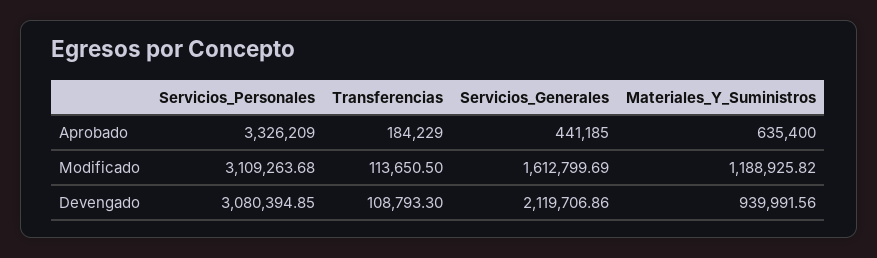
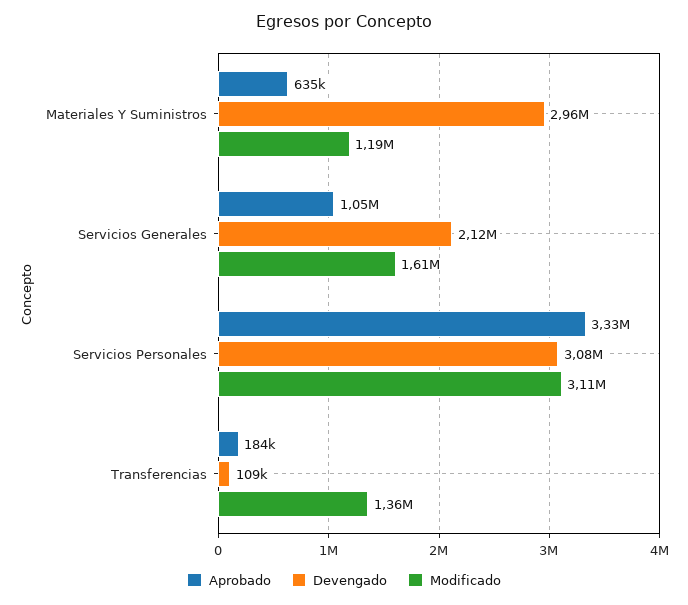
Aprobado, Servicios_Generales: 441185 -> 1050000
Modificado, Transferencias: 113650.5 -> 1360000
Devengado, Materiales_Y_Suministros: 939991.56 -> 2960000

